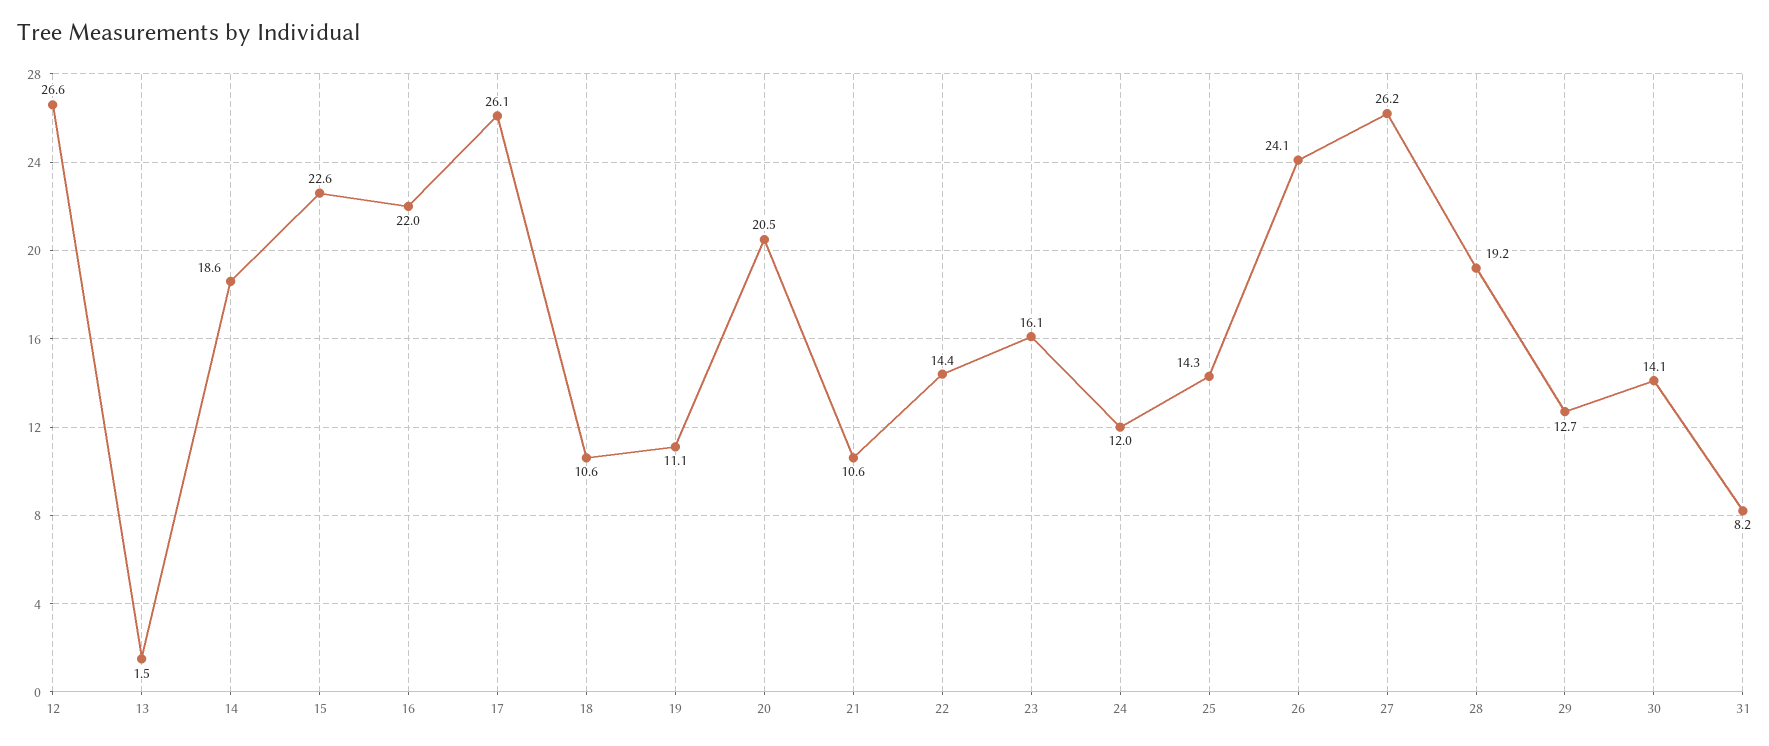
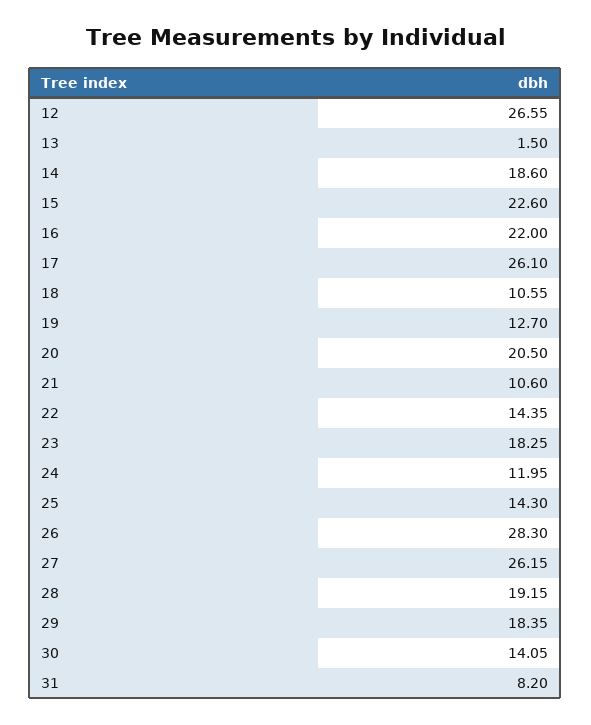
19: 11.1 -> 12.7
23: 16.1 -> 18.25
26: 24.1 -> 28.3
29: 12.7 -> 18.35

